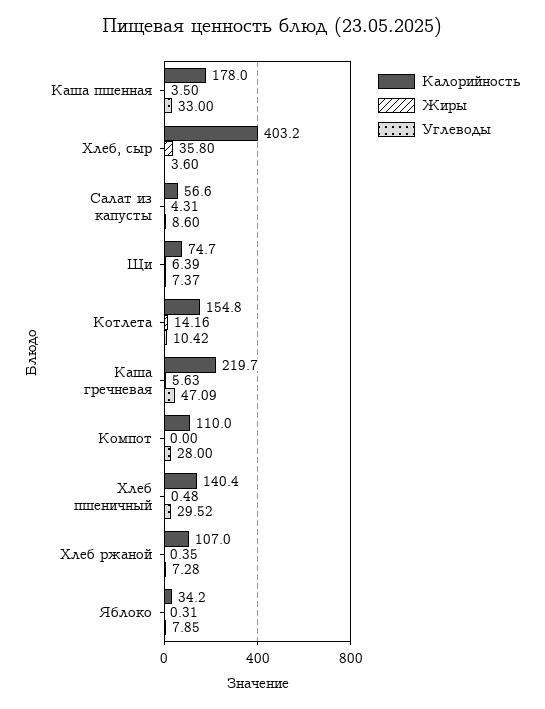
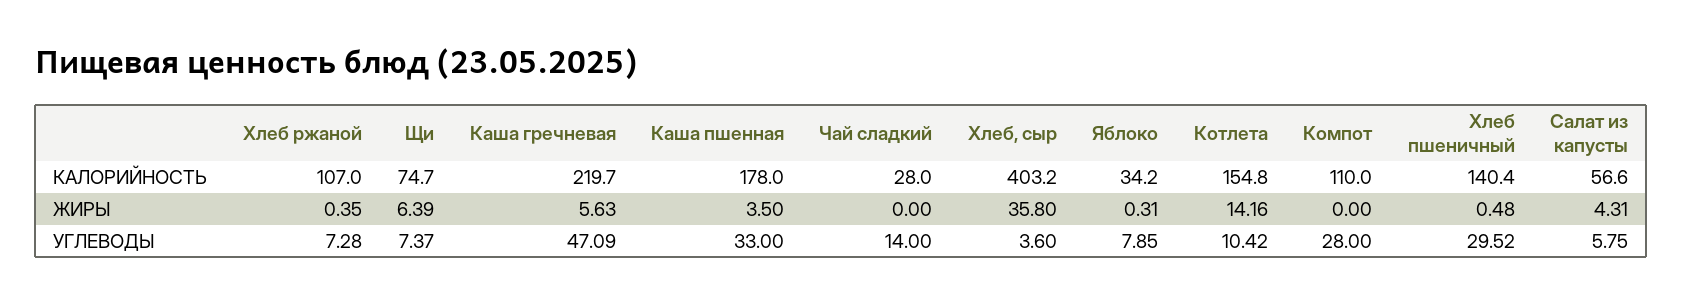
Углеводы, Салат из капусты: 8.6 -> 5.75
Калорийность, Чай сладкий: none -> 28
Жиры, Чай сладкий: none -> 0
Углеводы, Чай сладкий: none -> 14

